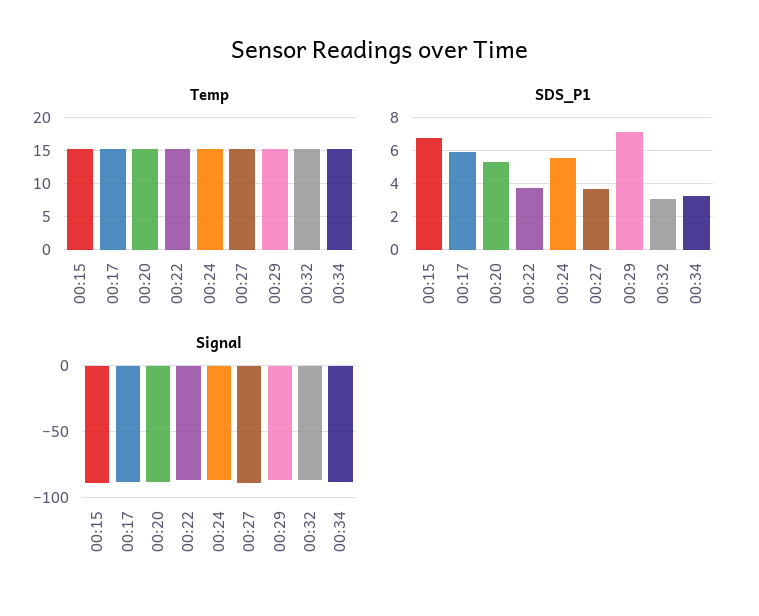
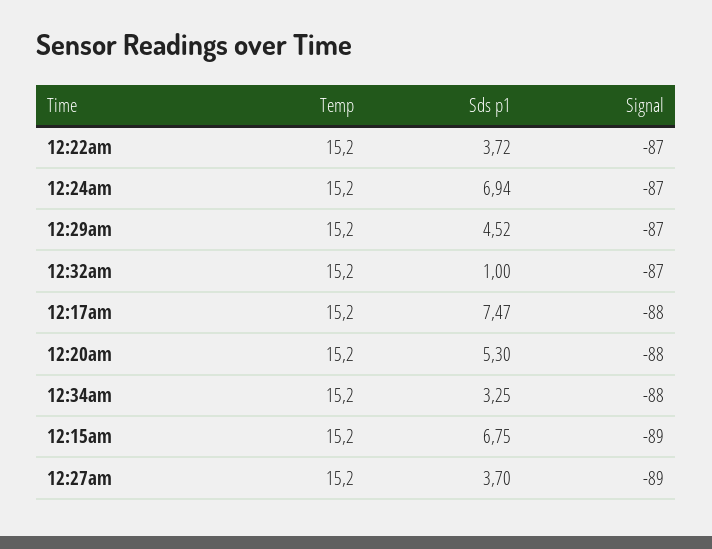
SDS_P1, 00:17: 6 -> 7.47
SDS_P1, 00:24: 5.5 -> 6.94
SDS_P1, 00:29: 7 -> 4.52
SDS_P1, 00:32: 3 -> 1

